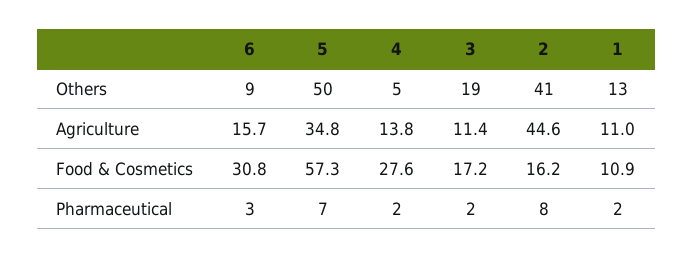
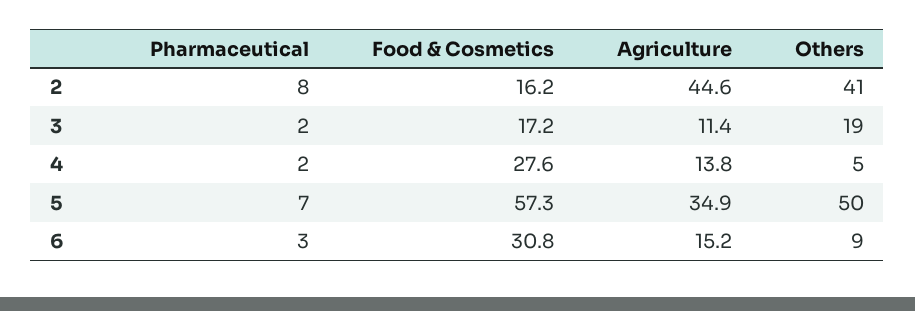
1, Others: 13 -> none
6, Agriculture: 15.7 -> 15.2
5, Agriculture: 34.8 -> 34.9
1, Agriculture: 11 -> none
1, Food & Cosmetics: 10.9 -> none
1, Pharmaceutical: 2 -> none

